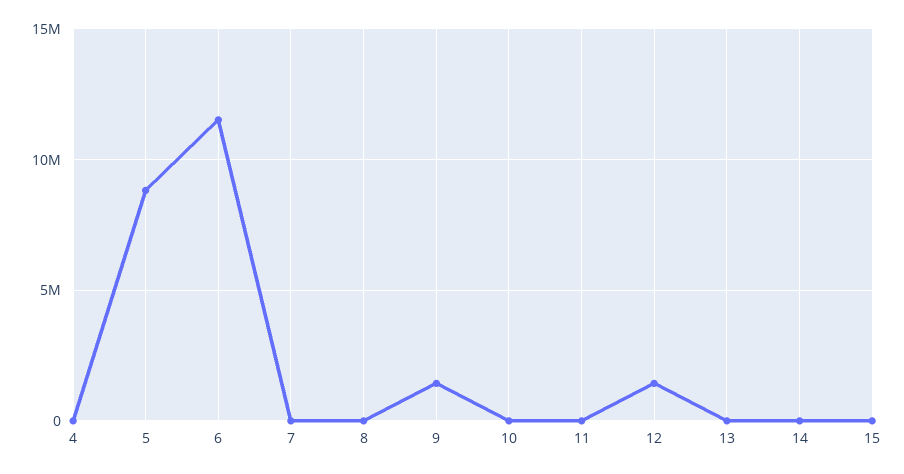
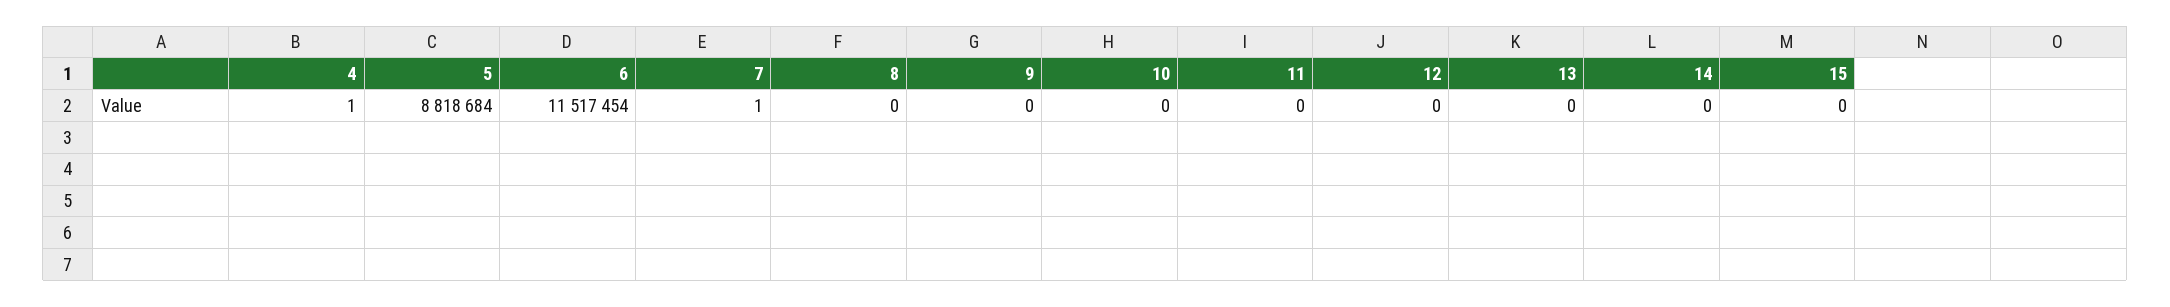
9: 1500000 -> 0
12: 1500000 -> 0

